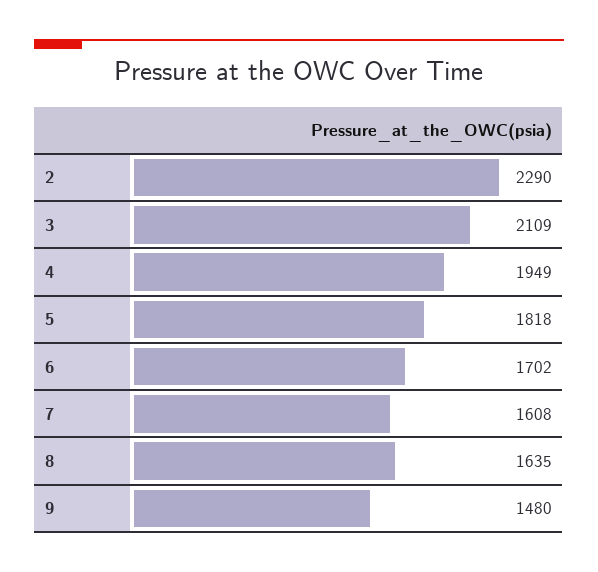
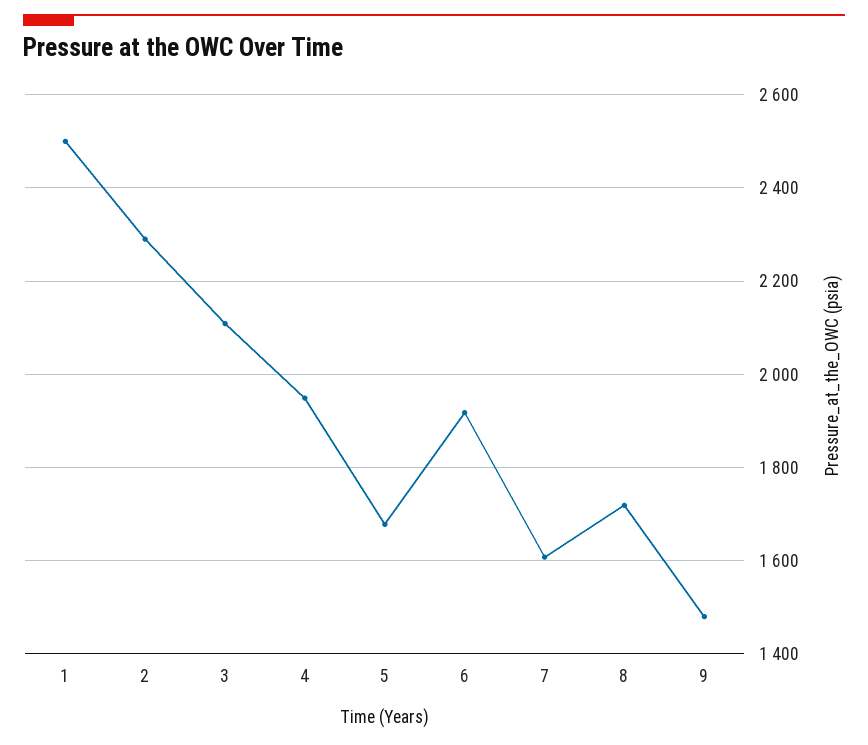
5: 1818 -> 1680
6: 1702 -> 1920
8: 1635 -> 1720
1: none -> 2500

